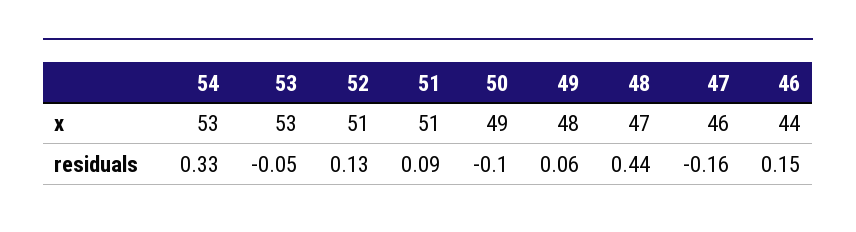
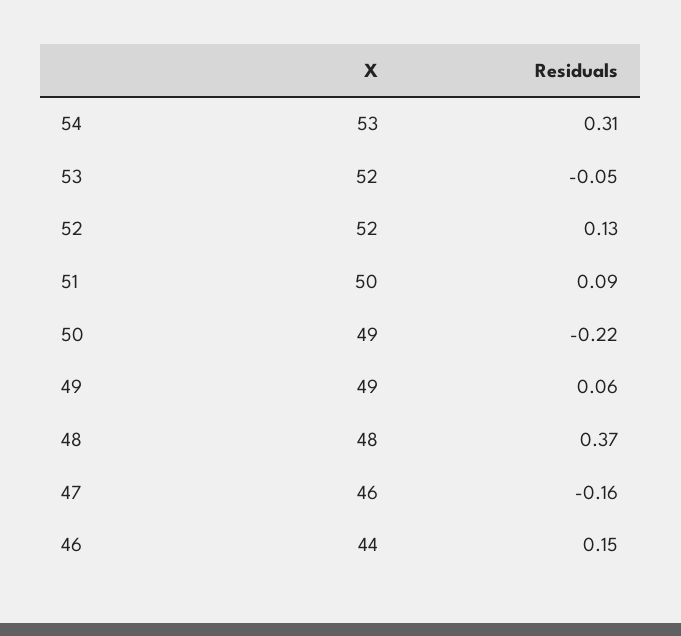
53, x: 53 -> 52
52, x: 51 -> 52
51, x: 51 -> 50
49, x: 48 -> 49
48, x: 47 -> 48
54, residuals: 0.33 -> 0.31
50, residuals: -0.1 -> -0.22
48, residuals: 0.44 -> 0.37

